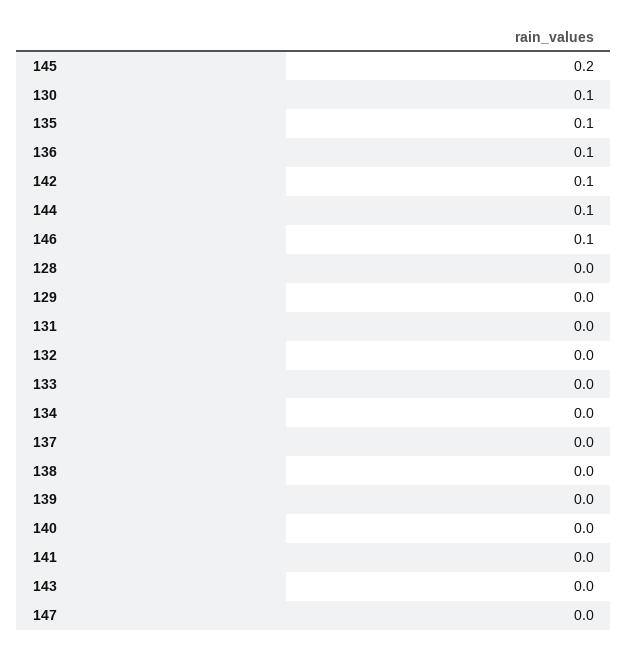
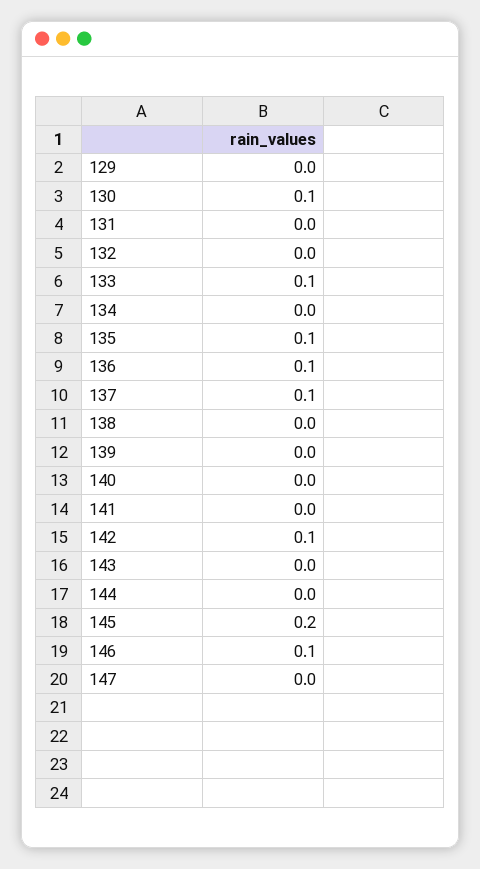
144: 0.1 -> 0
128: 0 -> none
133: 0 -> 0.1
137: 0 -> 0.1

